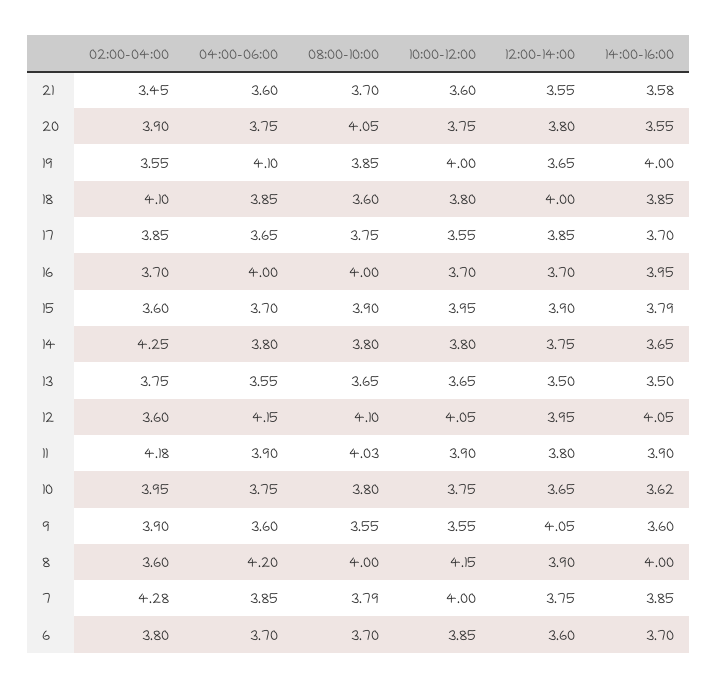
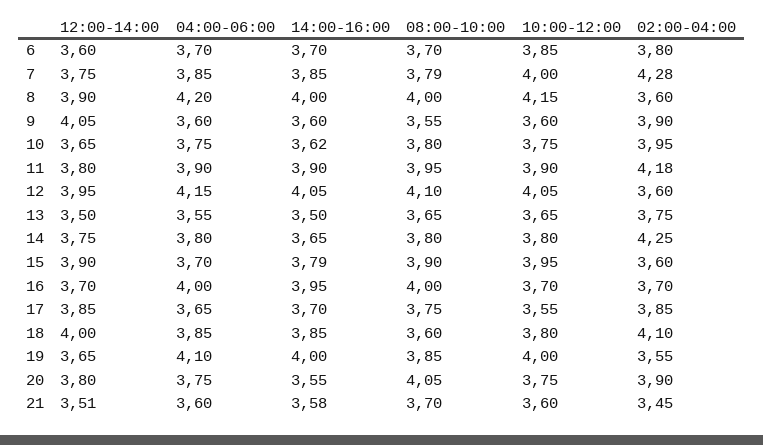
12:00-14:00, 21: 3.55 -> 3.51
08:00-10:00, 11: 4.03 -> 3.95
10:00-12:00, 9: 3.55 -> 3.6

